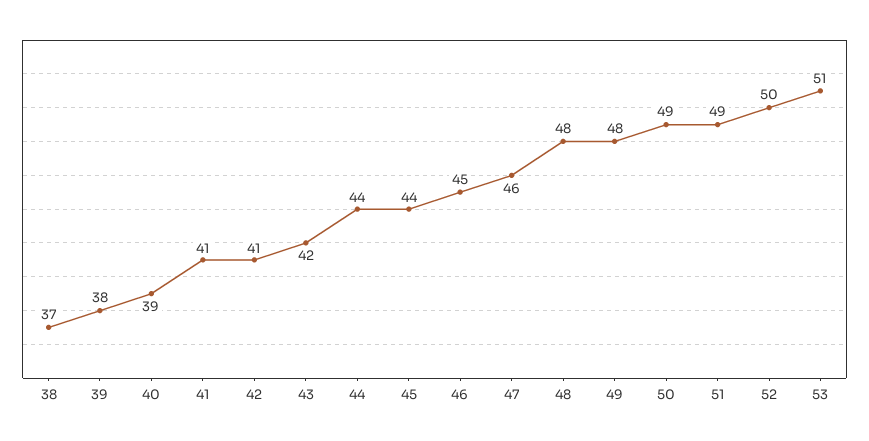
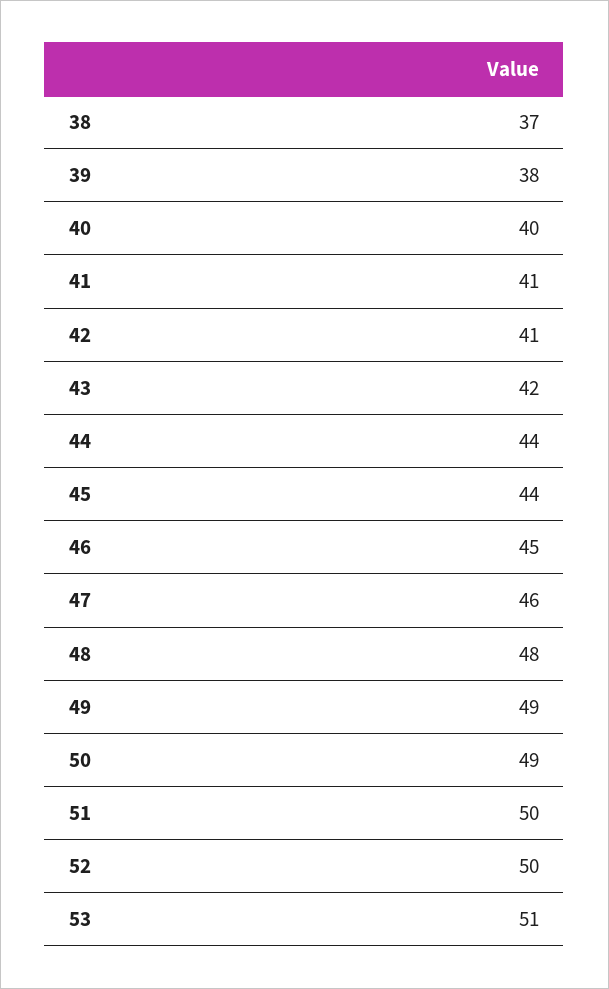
40: 39 -> 40
49: 48 -> 49
51: 49 -> 50

